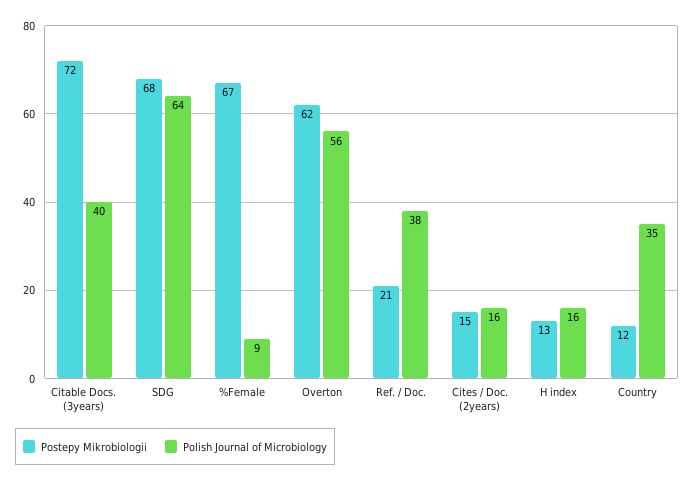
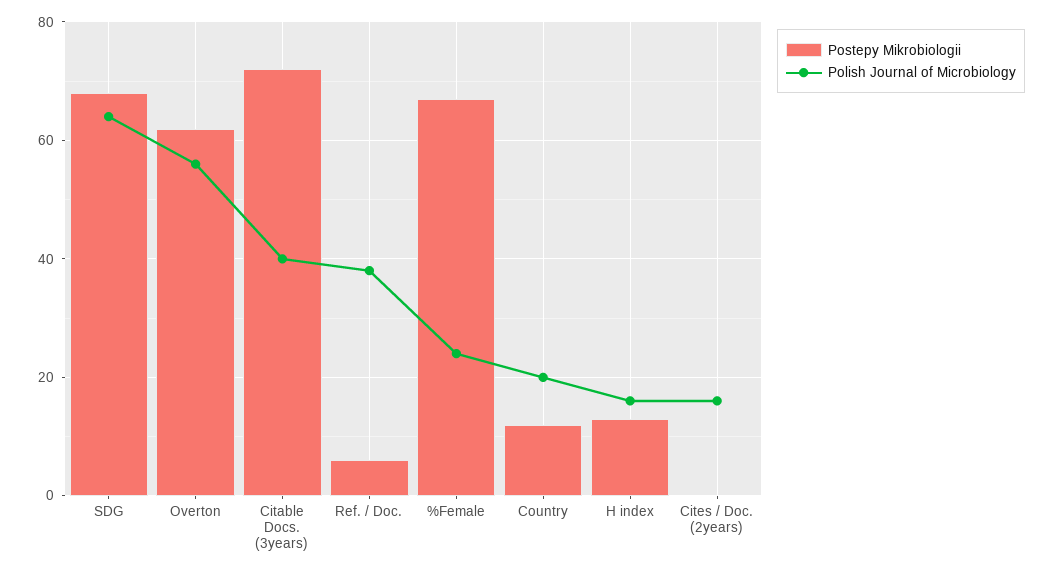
Polish Journal of Microbiology, %Female: 9 -> 25
Postepy Mikrobiologii, Ref. / Doc.: 21 -> 5
Postepy Mikrobiologii, Cites / Doc. (2years): 15 -> 0
Polish Journal of Microbiology, Country: 35 -> 20

